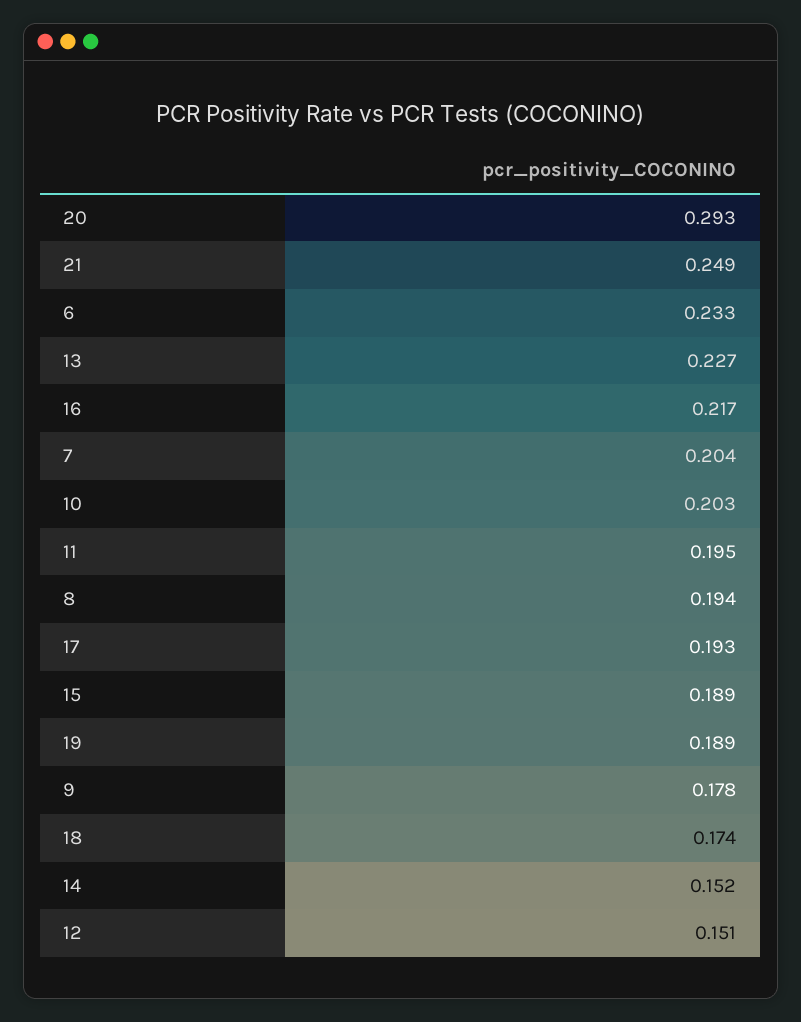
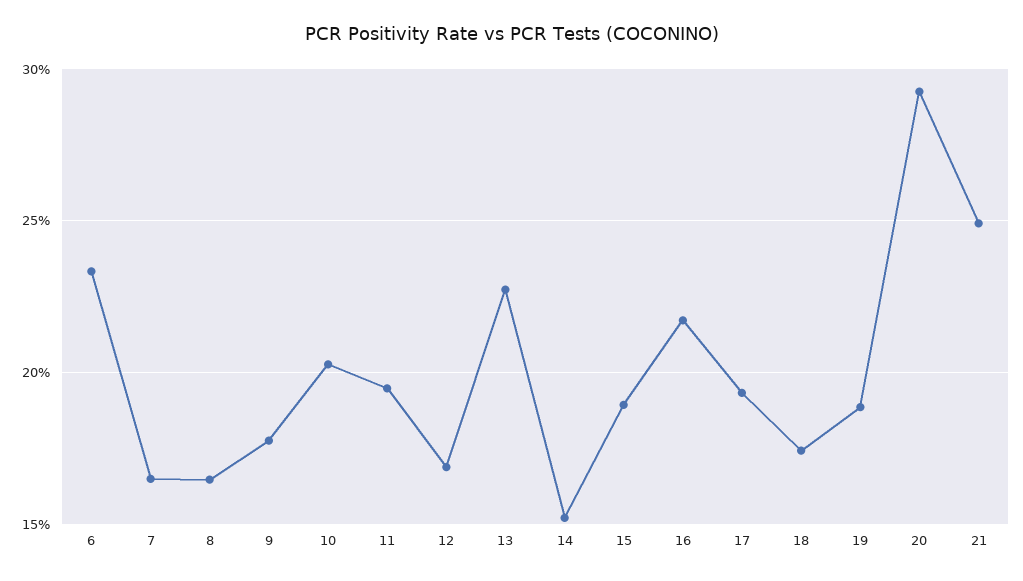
7: 0.204 -> 0.165
8: 0.194 -> 0.165
12: 0.151 -> 0.17

